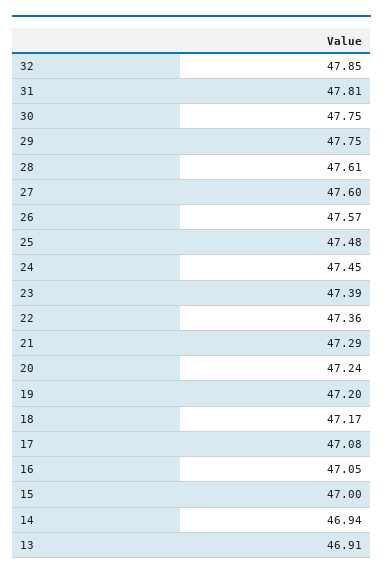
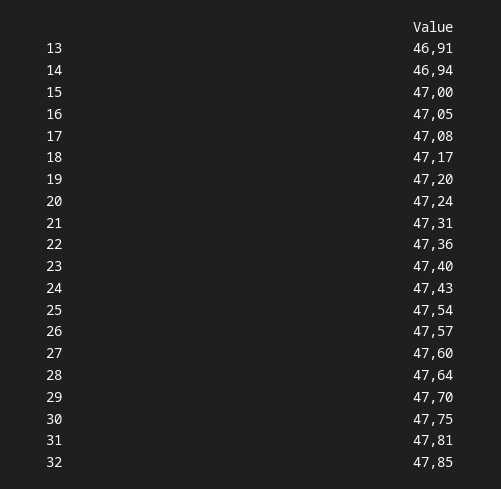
29: 47.75 -> 47.7
28: 47.61 -> 47.64
25: 47.48 -> 47.54
24: 47.45 -> 47.43
23: 47.39 -> 47.4
21: 47.29 -> 47.31

